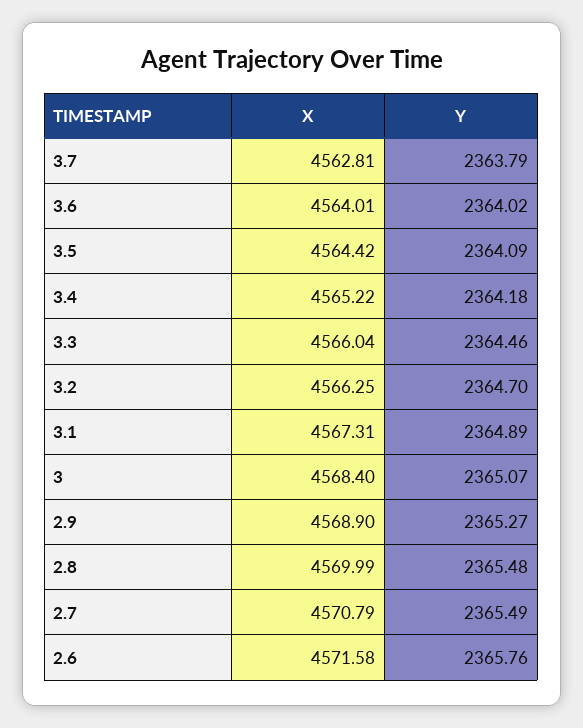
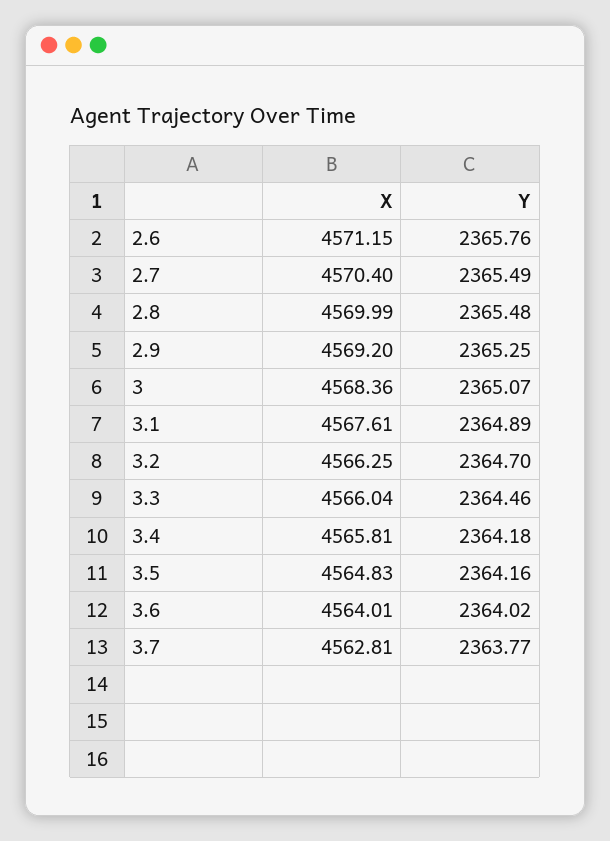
Y, 3.7: 2363.79 -> 2363.77
X, 3.5: 4564.42 -> 4564.83
Y, 3.5: 2364.09 -> 2364.16
X, 3.4: 4565.22 -> 4565.81
X, 3.1: 4567.31 -> 4567.61
X, 3: 4568.4 -> 4568.36
X, 2.9: 4568.9 -> 4569.2
Y, 2.9: 2365.27 -> 2365.25
X, 2.7: 4570.79 -> 4570.4
X, 2.6: 4571.58 -> 4571.15

